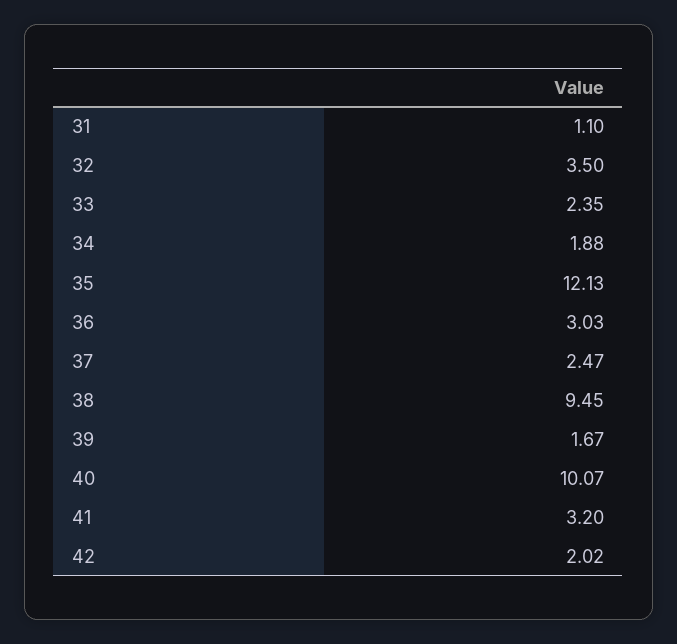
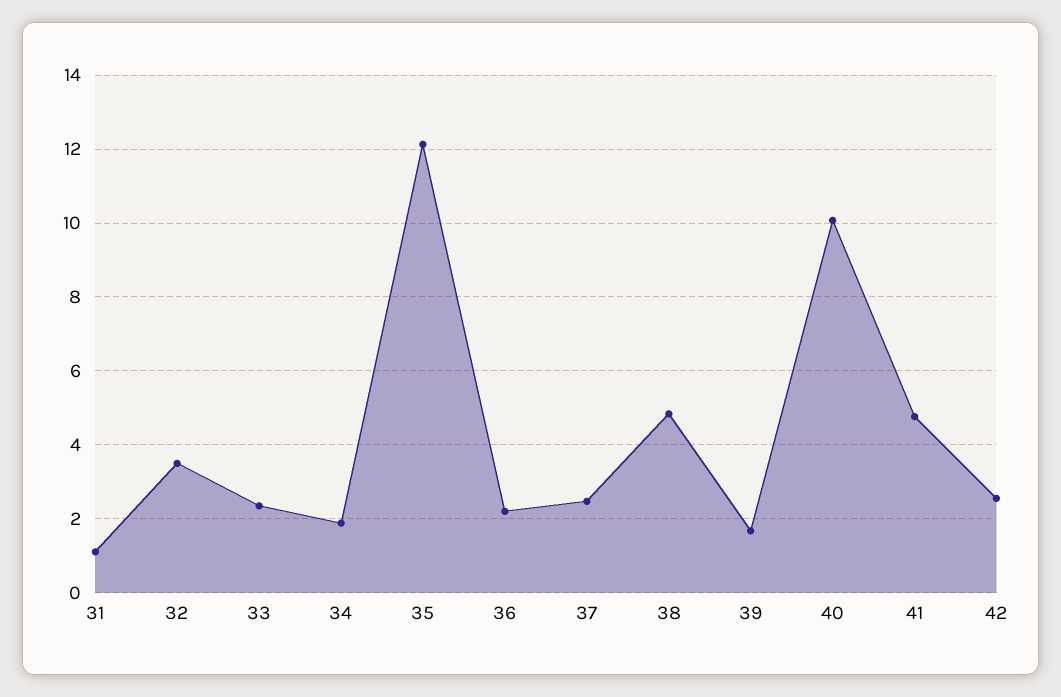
36: 3.03 -> 2.2
38: 9.45 -> 4.8
41: 3.2 -> 4.8
42: 2.02 -> 2.6

